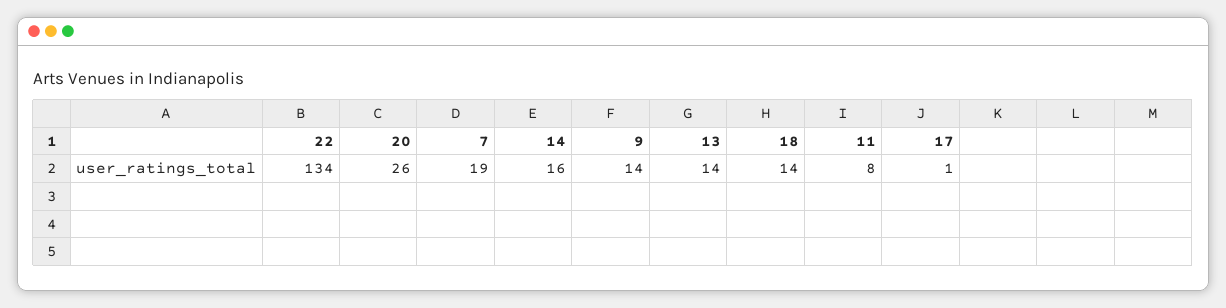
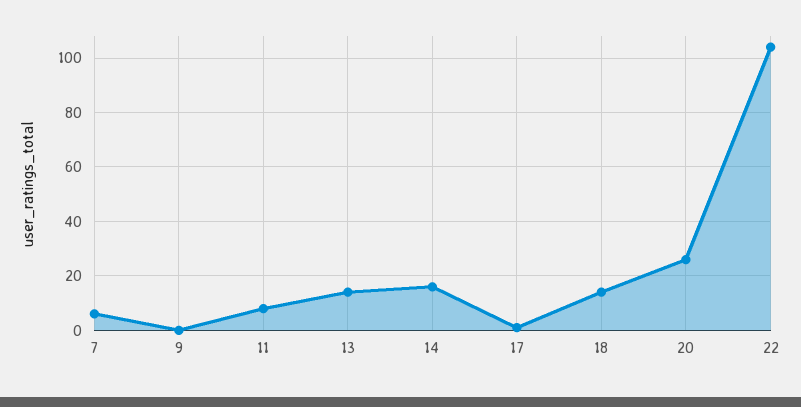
22: 134 -> 105
7: 19 -> 5
9: 14 -> 0

